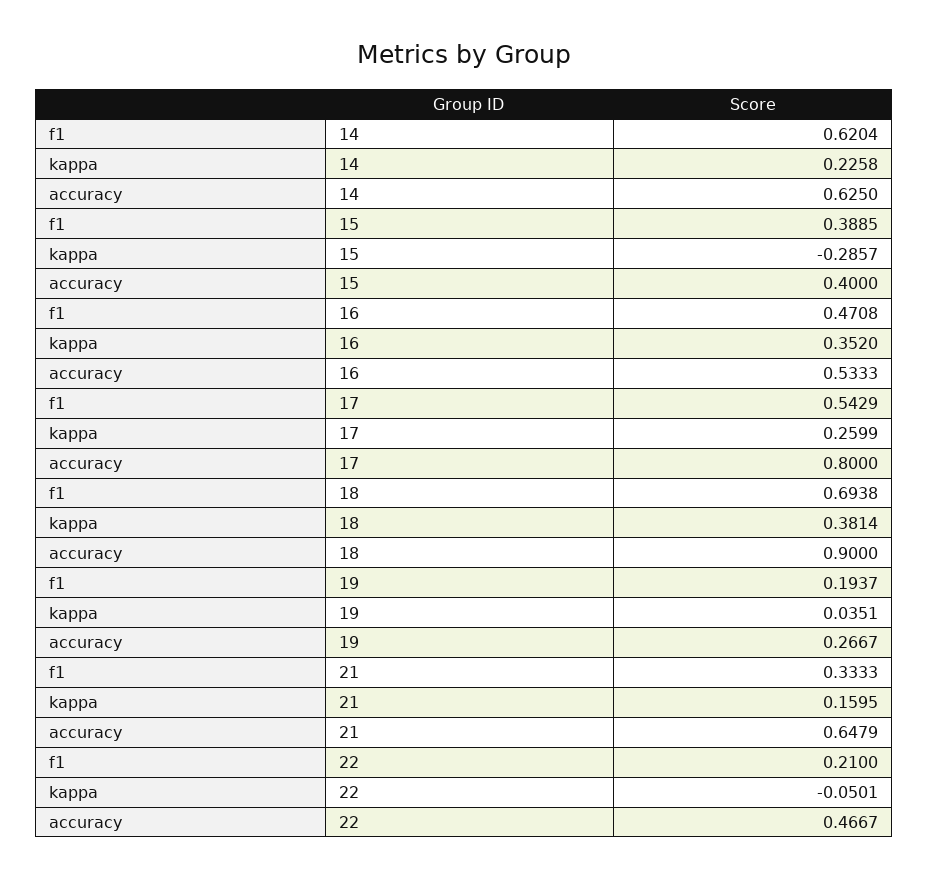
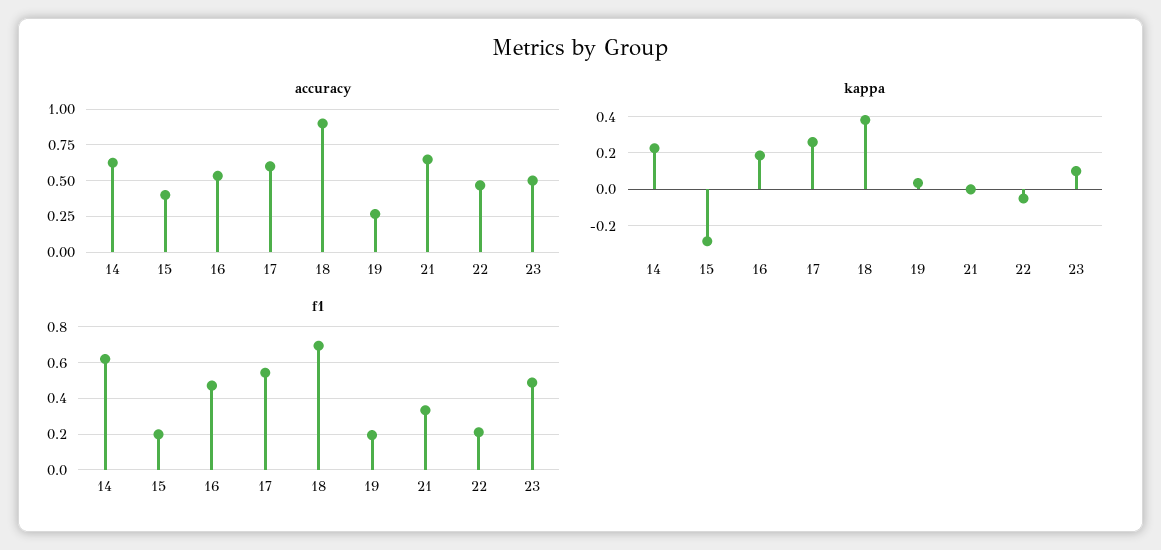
f1, 15: 0.3885 -> 0.2
kappa, 16: 0.352 -> 0.2
accuracy, 17: 0.8 -> 0.6
kappa, 21: 0.1595 -> 0
accuracy, 23: none -> 0.5
kappa, 23: none -> 0.1
f1, 23: none -> 0.5

